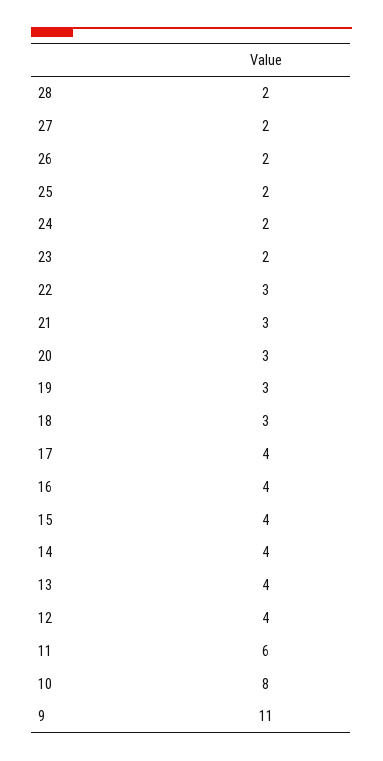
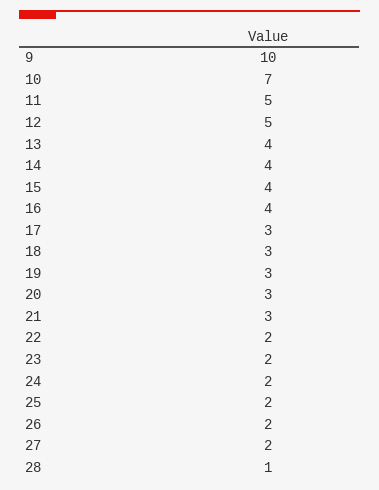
28: 2 -> 1
22: 3 -> 2
17: 4 -> 3
12: 4 -> 5
11: 6 -> 5
10: 8 -> 7
9: 11 -> 10

